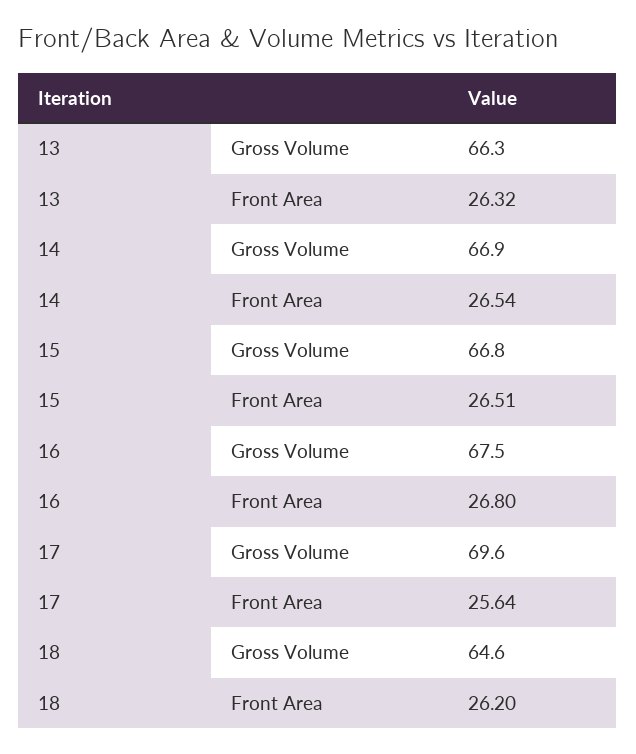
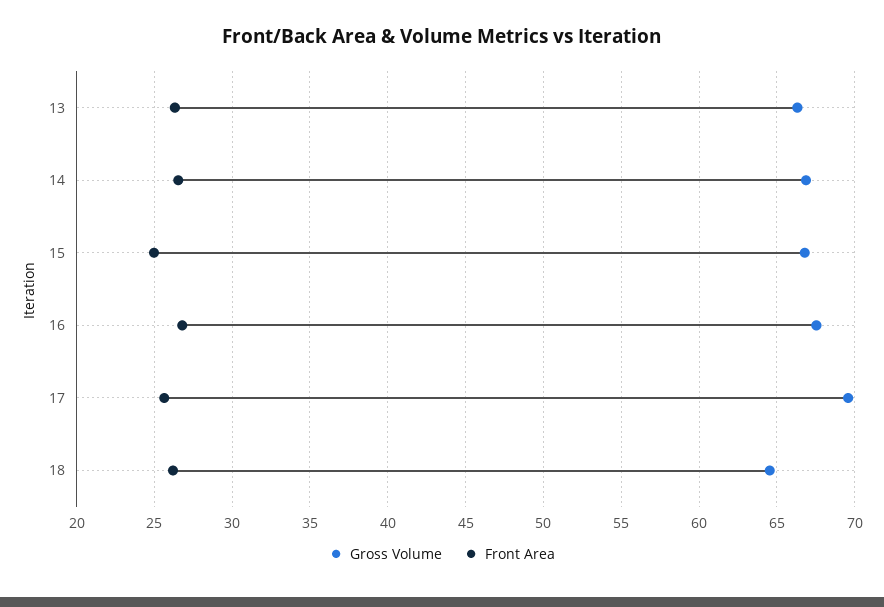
Front Area, 15: 26.51 -> 25

